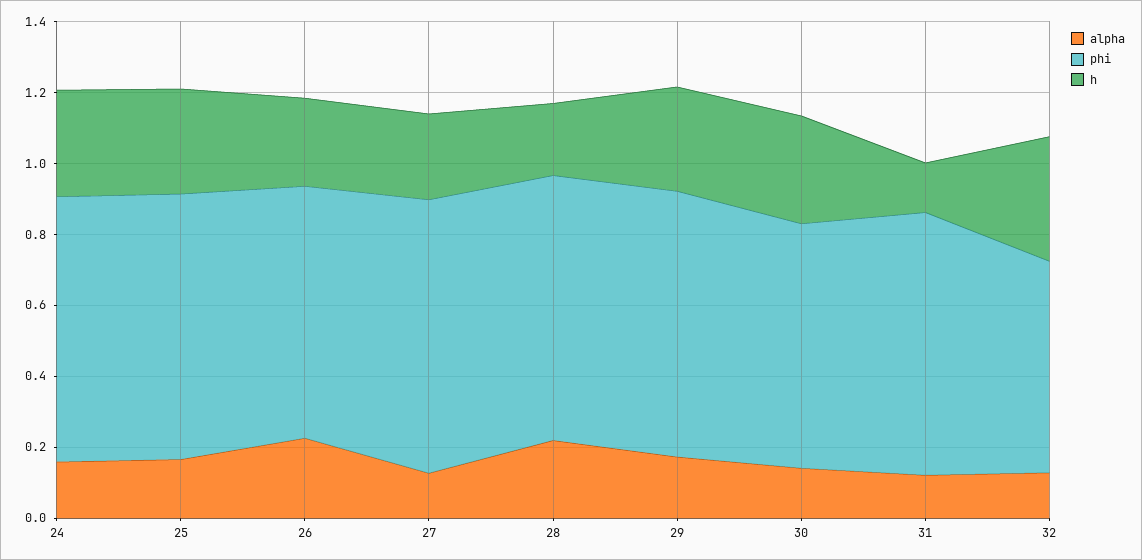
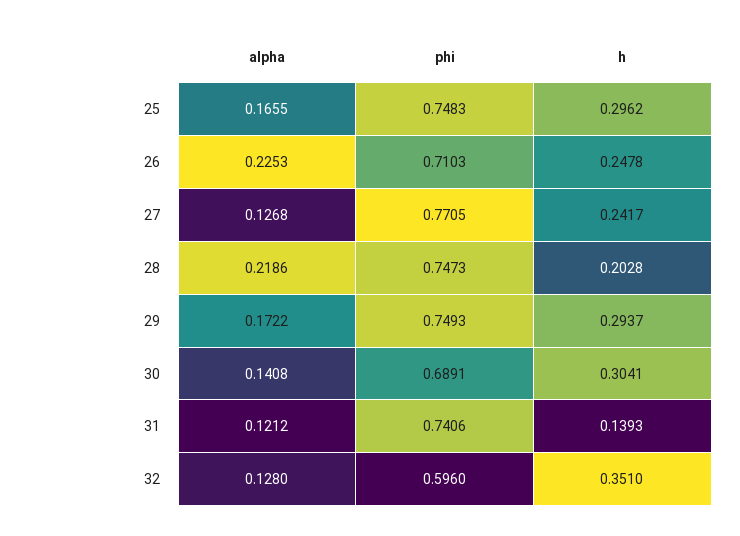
alpha, 24: 0.15 -> none
phi, 24: 0.75 -> none
h, 24: 0.3 -> none

